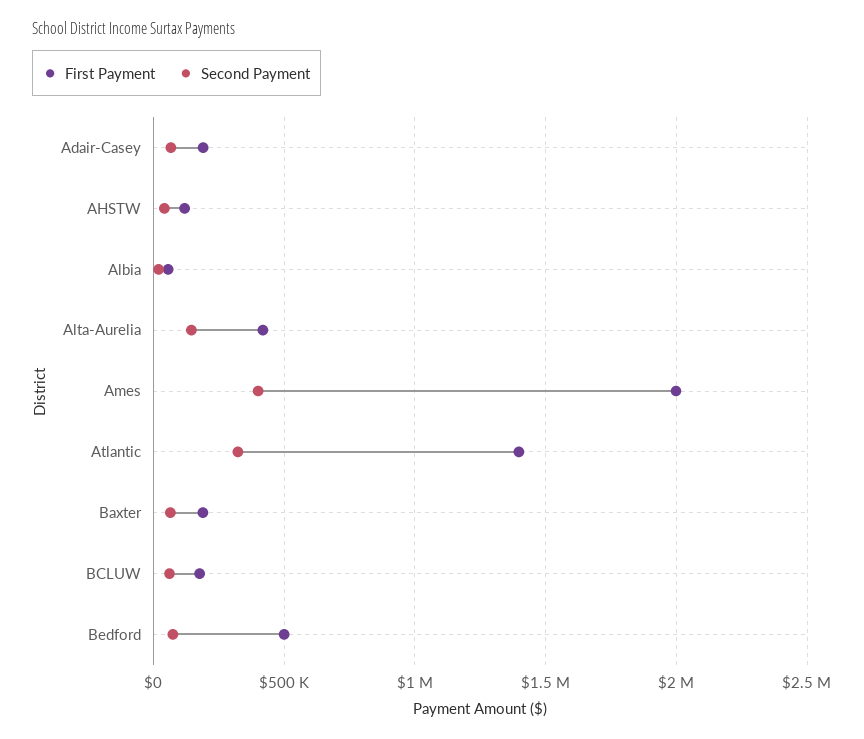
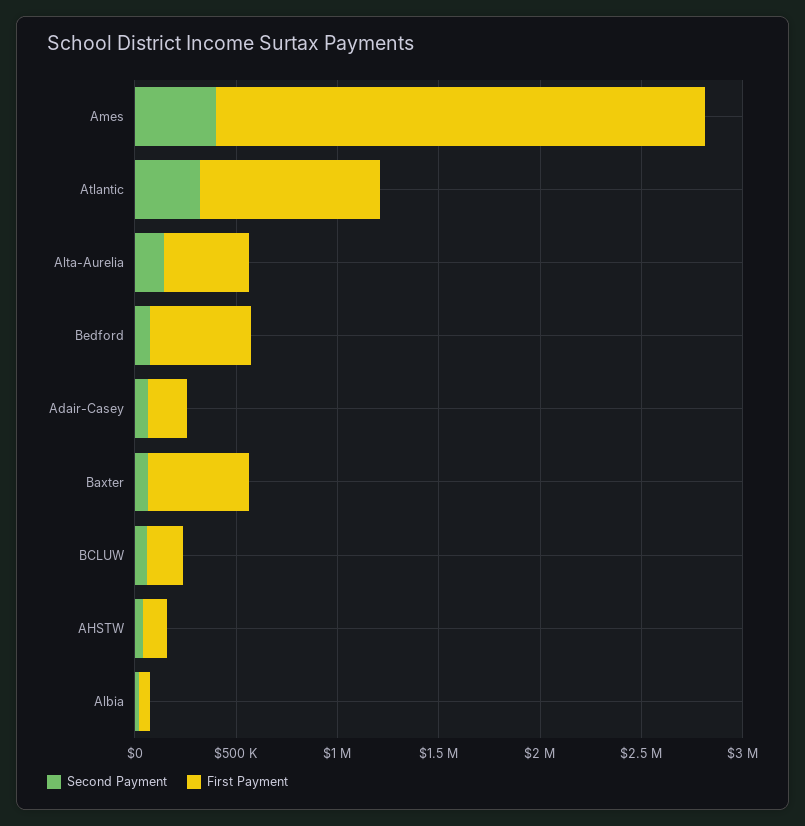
First Payment, Ames: 2000000 -> 2400000
First Payment, Atlantic: 1400000 -> 900000
First Payment, Baxter: 200000 -> 500000

